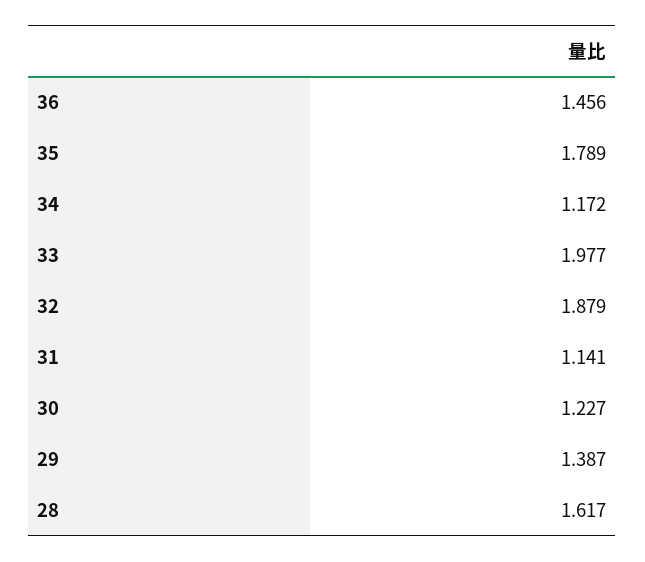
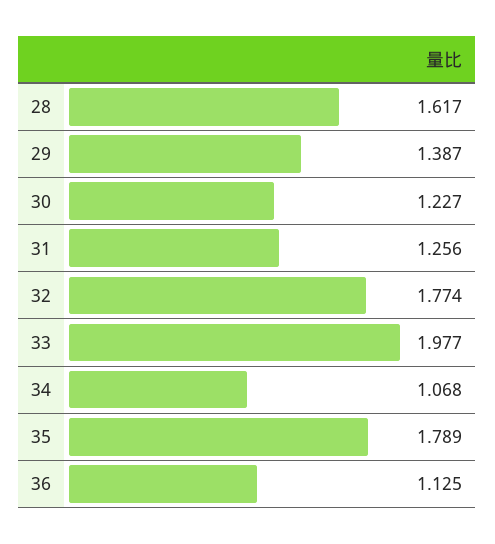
36: 1.456 -> 1.125
34: 1.172 -> 1.068
32: 1.879 -> 1.774
31: 1.141 -> 1.256

